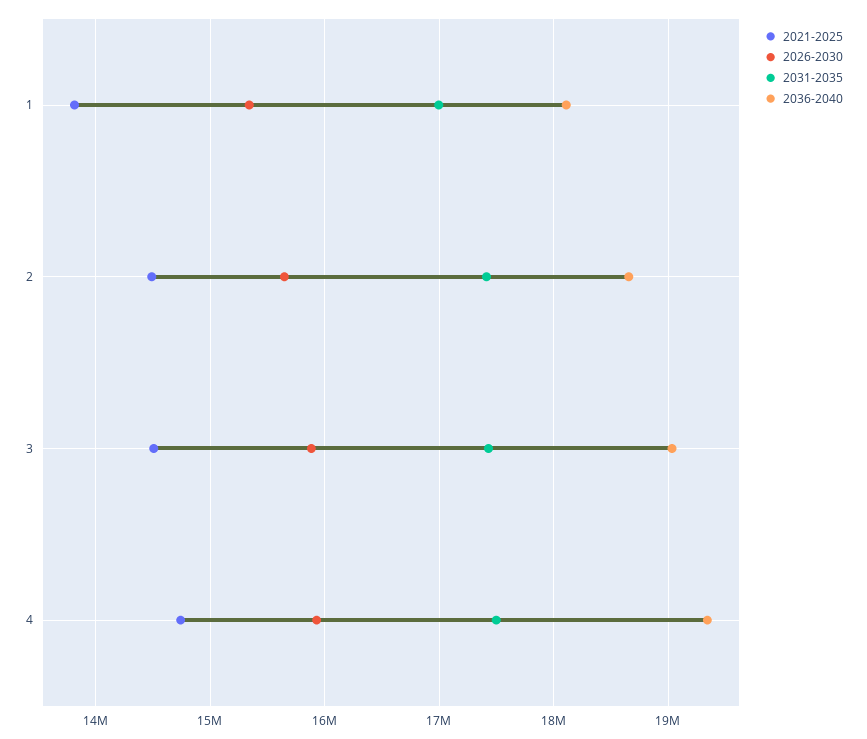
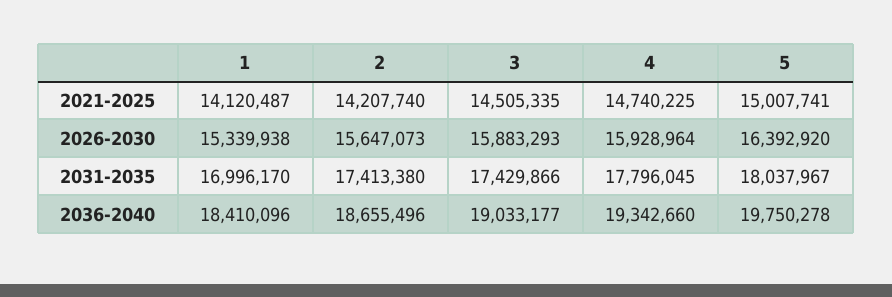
2021-2025, 1: 13800000 -> 14120487
2036-2040, 1: 18100000 -> 18410096
2021-2025, 2: 14500000 -> 14207740
2031-2035, 4: 17500000 -> 17796045
2021-2025, 5: none -> 15007741
2026-2030, 5: none -> 16392920
2031-2035, 5: none -> 18037967
2036-2040, 5: none -> 19750278

